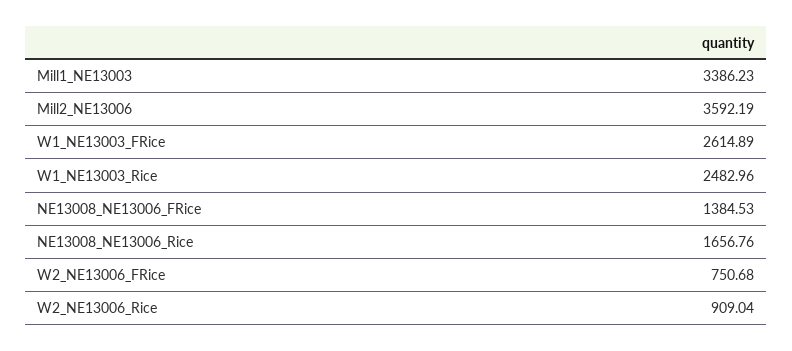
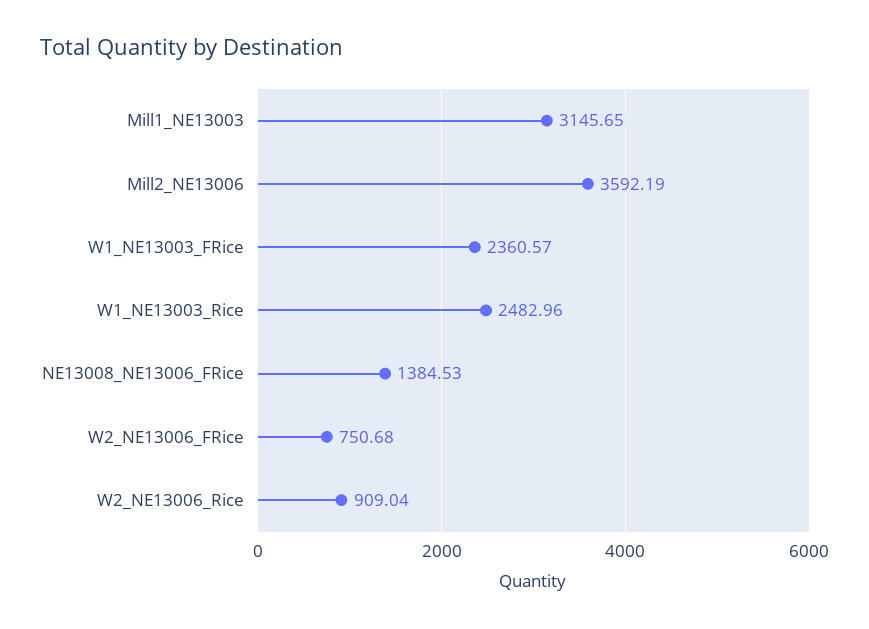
Mill1_NE13003: 3386.23 -> 3145.65
W1_NE13003_FRice: 2614.89 -> 2360.57
NE13008_NE13006_Rice: 1656.76 -> none

